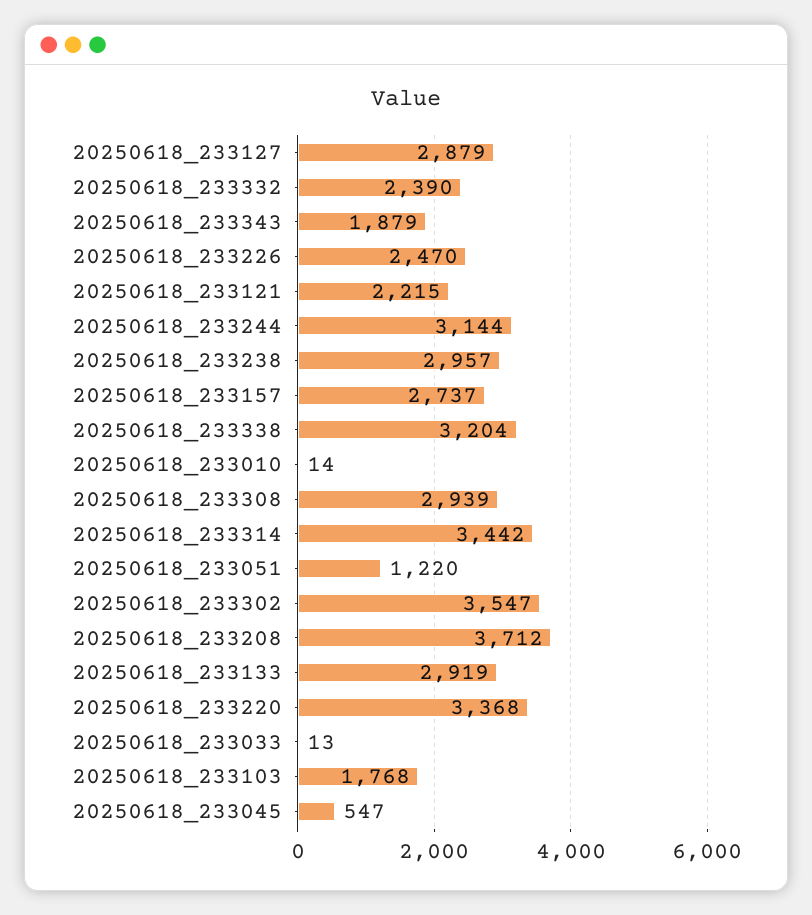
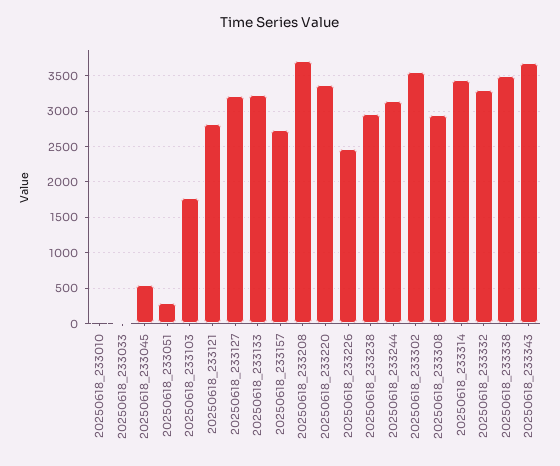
20250618_233127: 2879 -> 3200
20250618_233332: 2390 -> 3300
20250618_233343: 1879 -> 3700
20250618_233121: 2215 -> 2800
20250618_233338: 3204 -> 3500
20250618_233051: 1220 -> 300
20250618_233133: 2919 -> 3200

